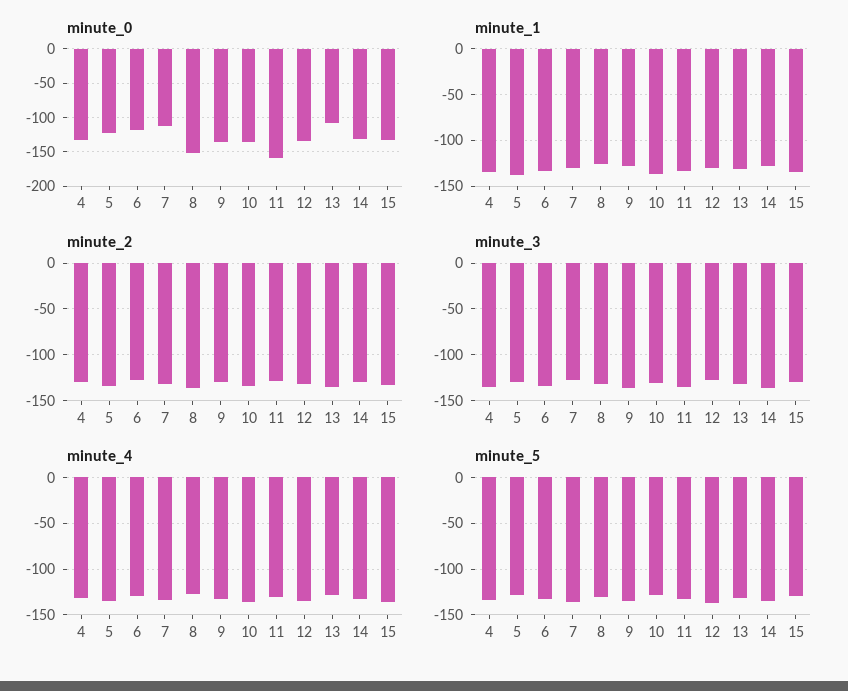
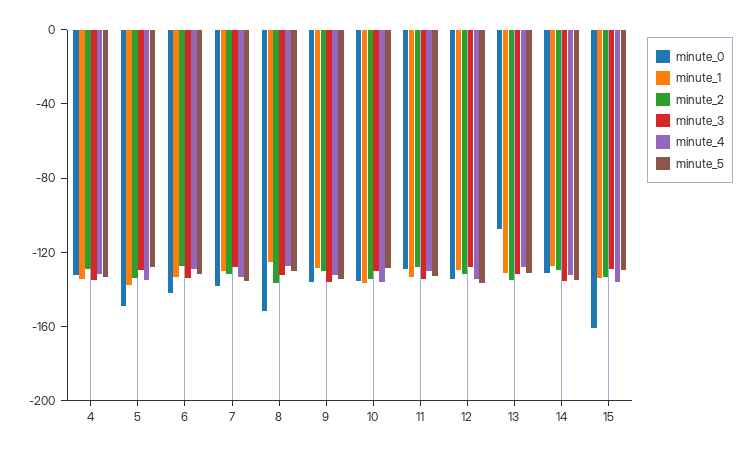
minute_0, 5: -120 -> -150
minute_0, 6: -120 -> -140
minute_0, 7: -110 -> -140
minute_0, 11: -160 -> -130
minute_0, 15: -130 -> -160

